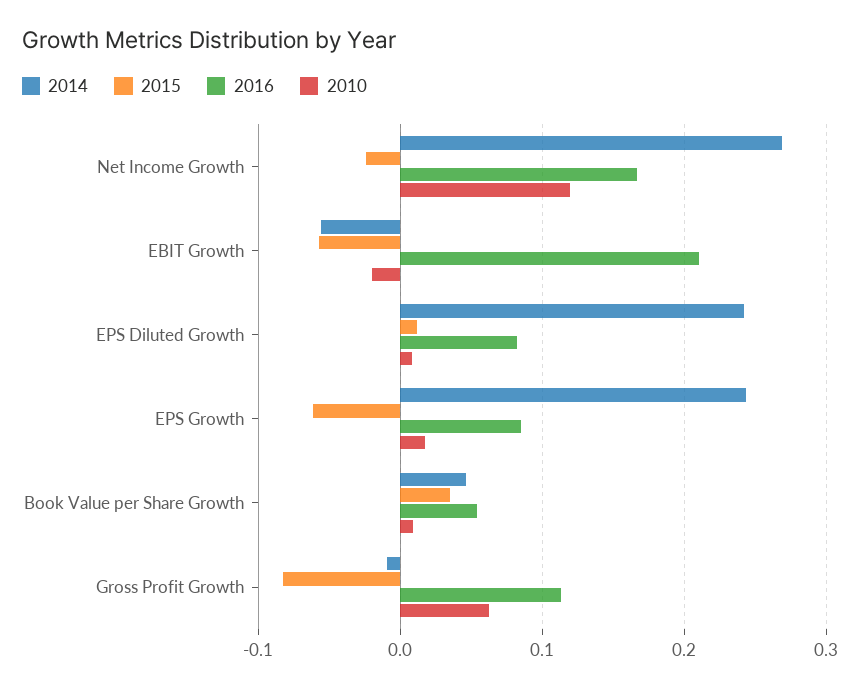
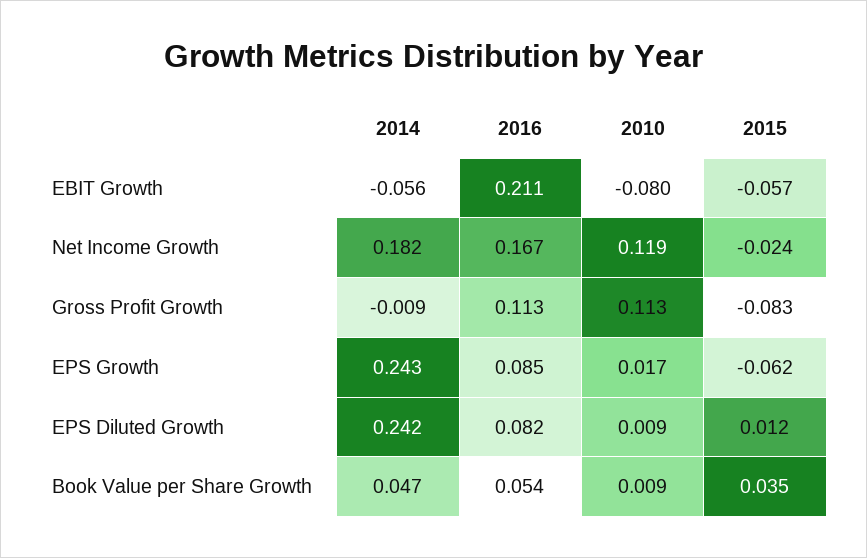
2014, Net Income Growth: 0.27 -> 0.182
2010, EBIT Growth: -0.02 -> -0.08
2010, Gross Profit Growth: 0.06 -> 0.113

